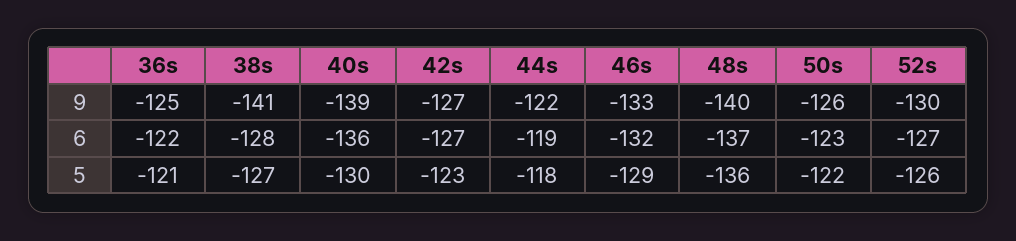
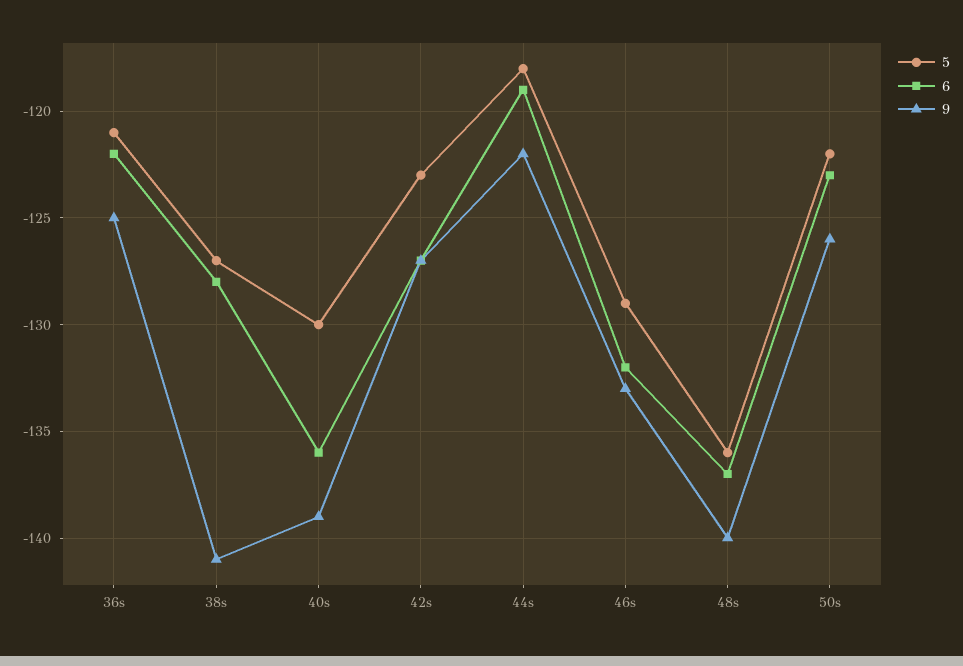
9, 52s: -130 -> none
6, 52s: -127 -> none
5, 52s: -126 -> none

